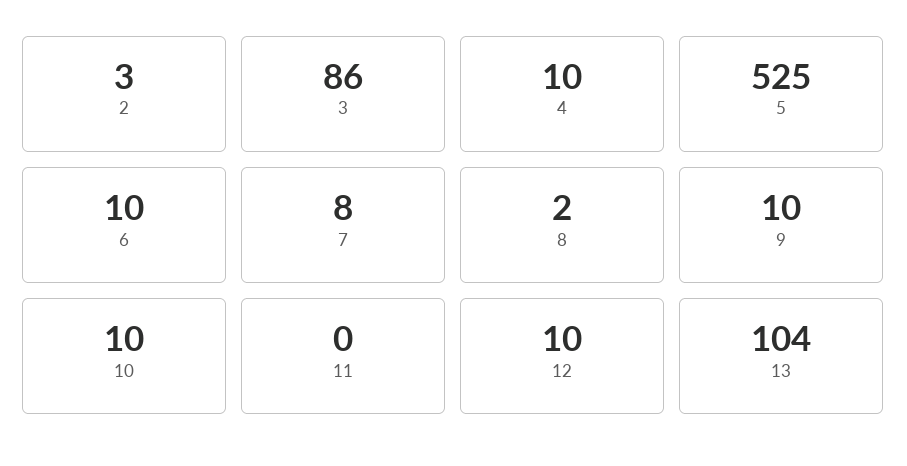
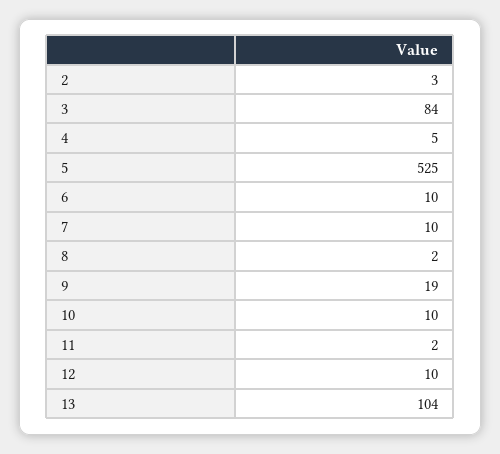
3: 86 -> 84
4: 10 -> 5
7: 8 -> 10
9: 10 -> 19
11: 0 -> 2

